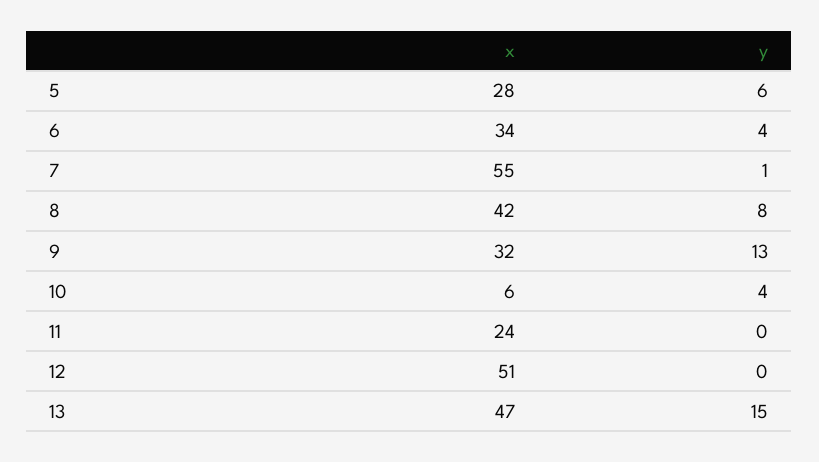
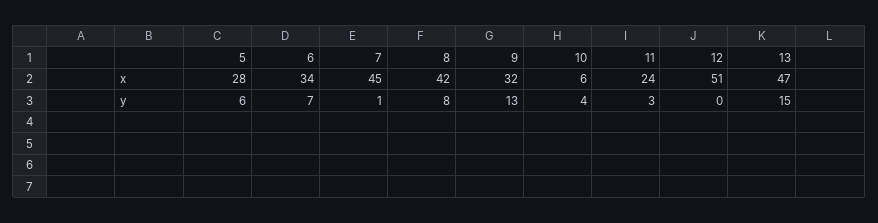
y, 6: 4 -> 7
x, 7: 55 -> 45
y, 11: 0 -> 3

